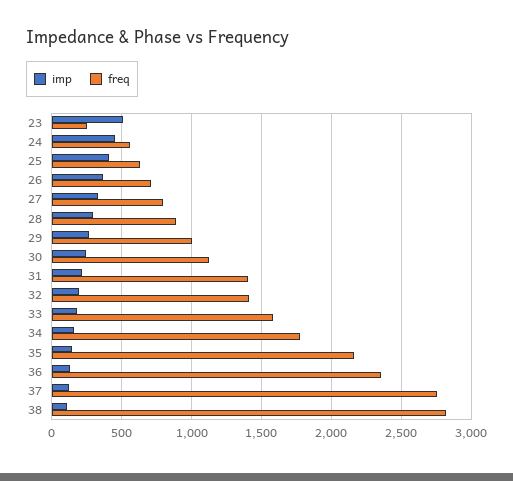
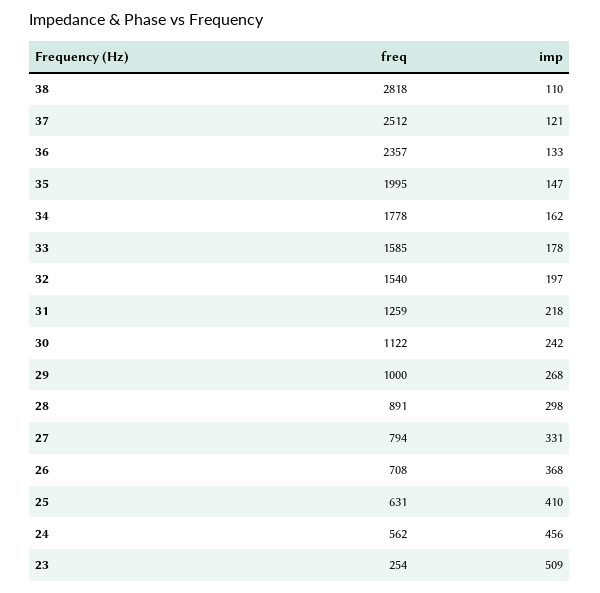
freq, 31: 1400 -> 1259
freq, 32: 1400 -> 1540
freq, 35: 2150 -> 1995
freq, 37: 2750 -> 2512

